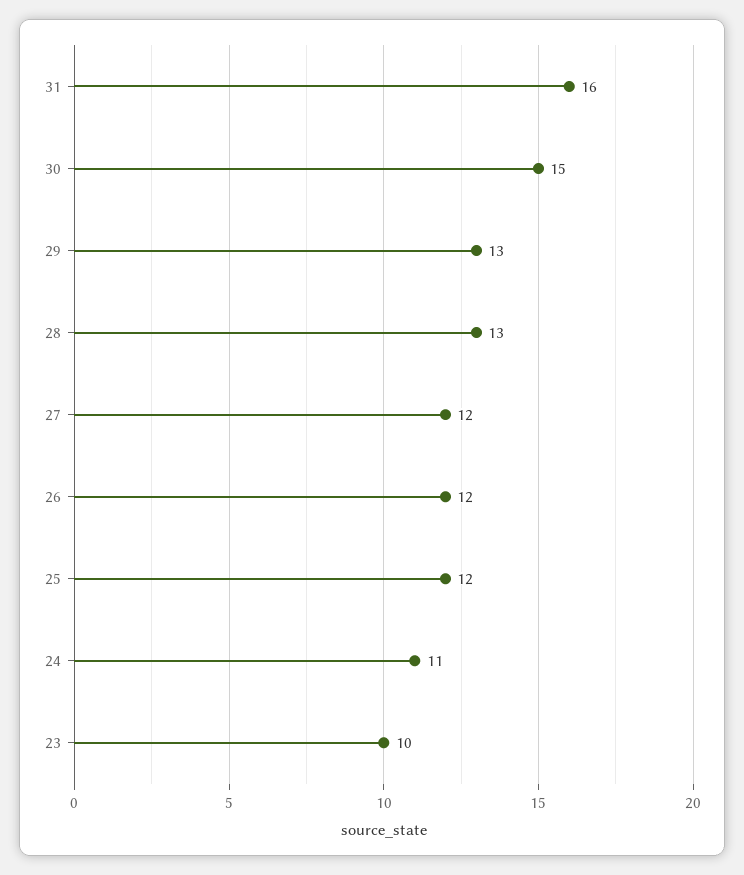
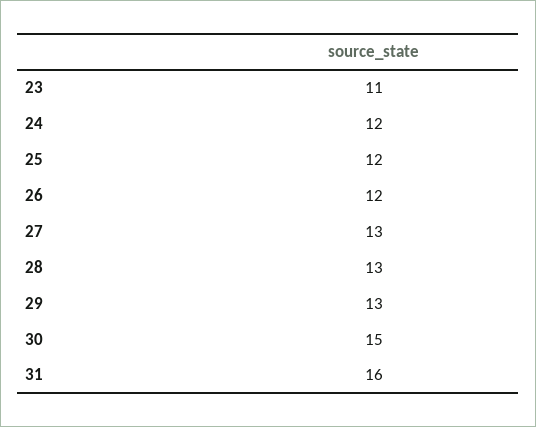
27: 12 -> 13
24: 11 -> 12
23: 10 -> 11

